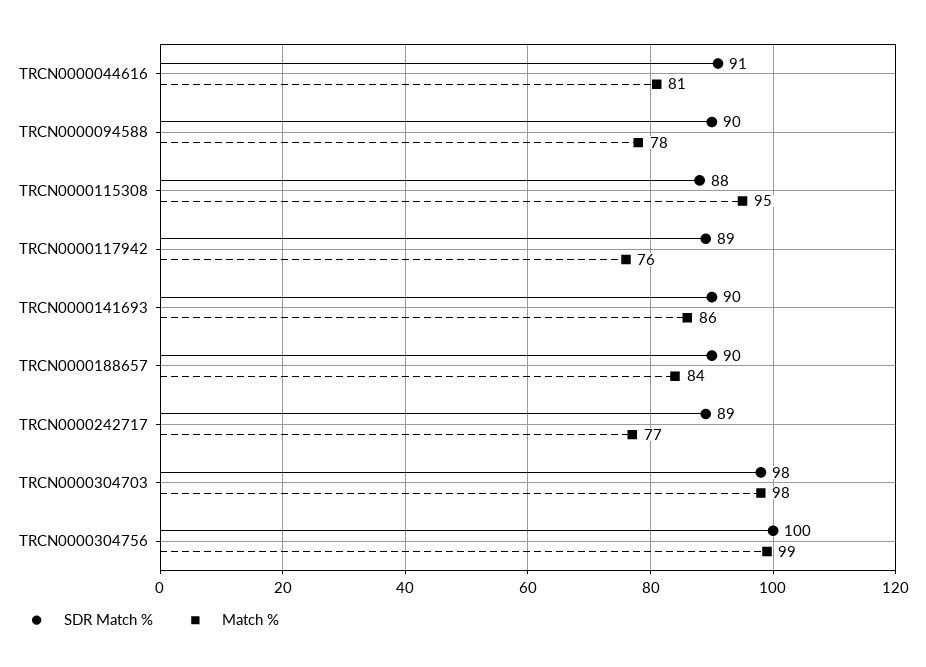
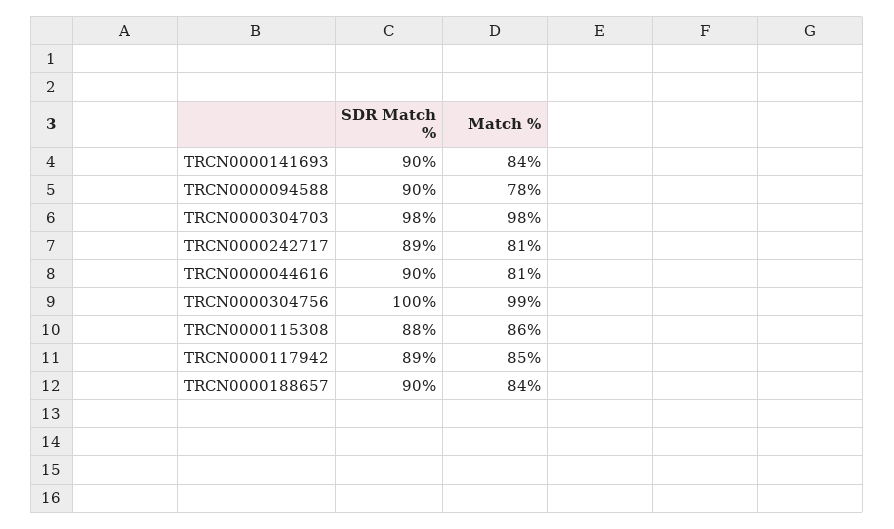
SDR Match %, TRCN0000044616: 91 -> 90
Match %, TRCN0000115308: 95 -> 86
Match %, TRCN0000117942: 76 -> 85
Match %, TRCN0000141693: 86 -> 84
Match %, TRCN0000242717: 77 -> 81

